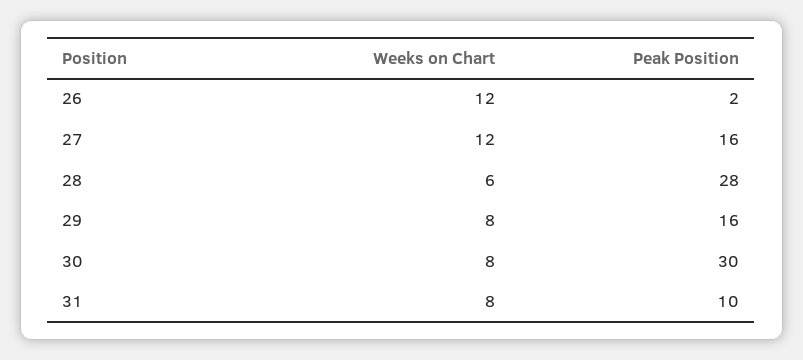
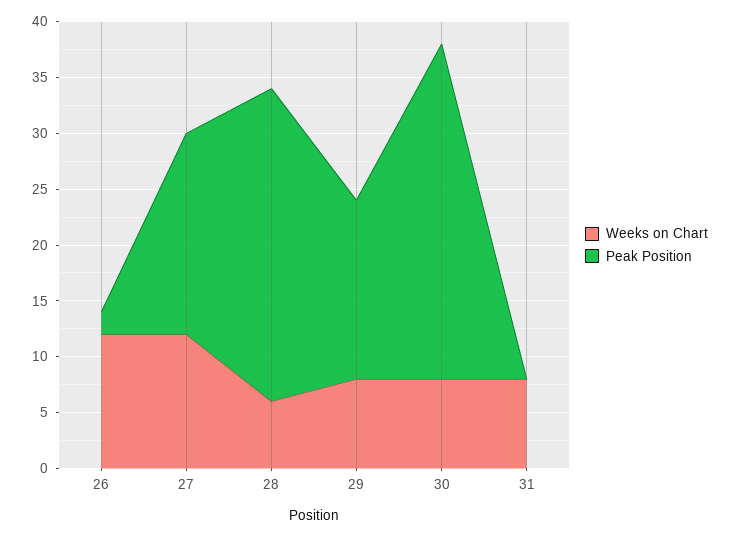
Peak Position, 27: 16 -> 18
Peak Position, 31: 10 -> 0

